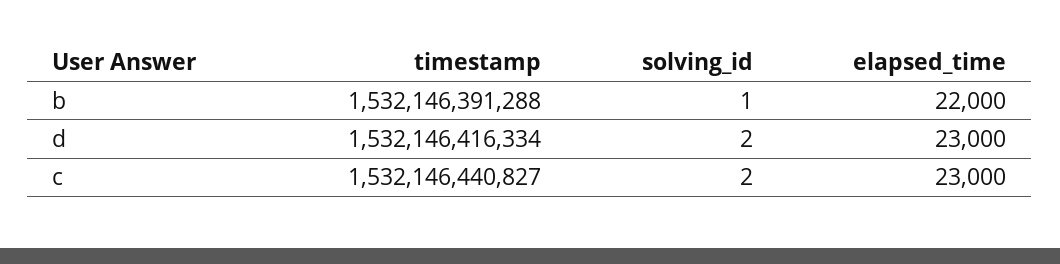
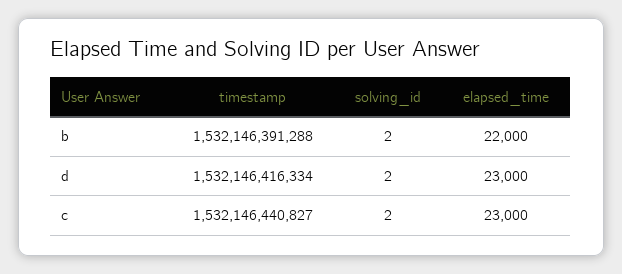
solving_id, b: 1 -> 2

